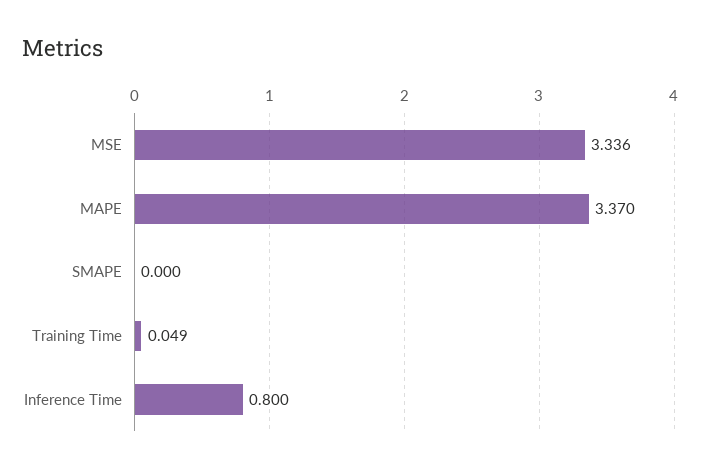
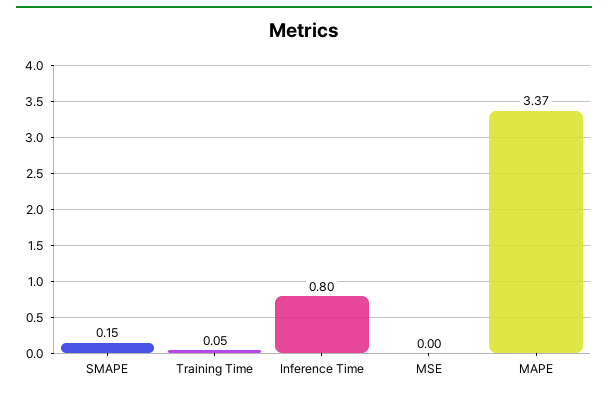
MSE: 3.336 -> 0
SMAPE: 0 -> 0.15

